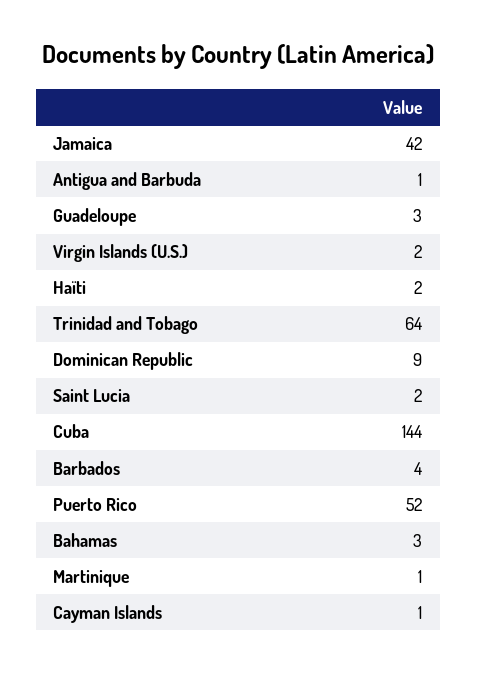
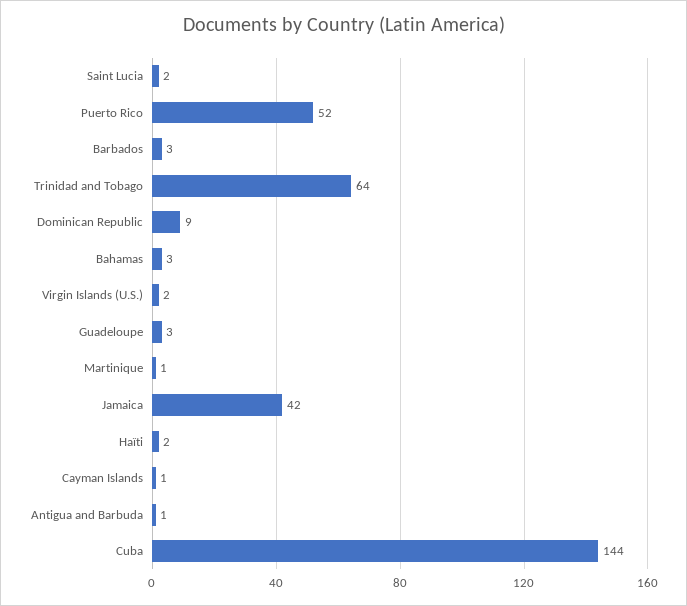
Barbados: 4 -> 3

